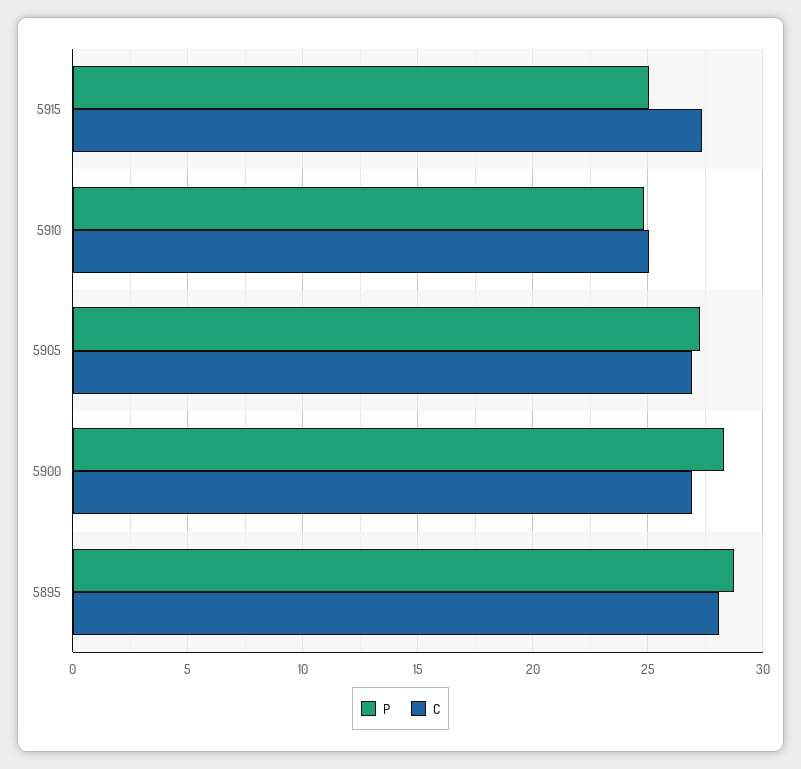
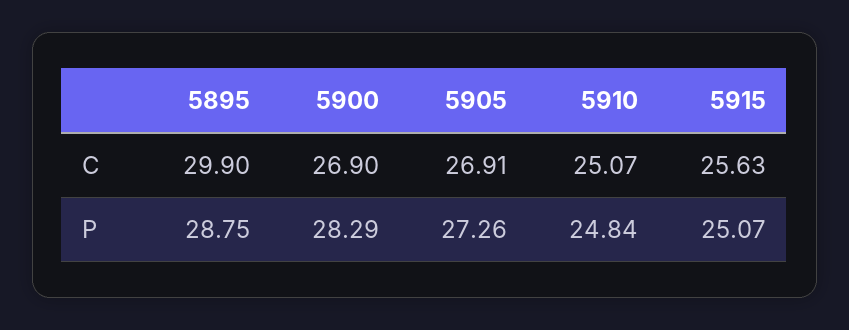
C, 5915: 27.5 -> 25.63
C, 5895: 28 -> 29.9

